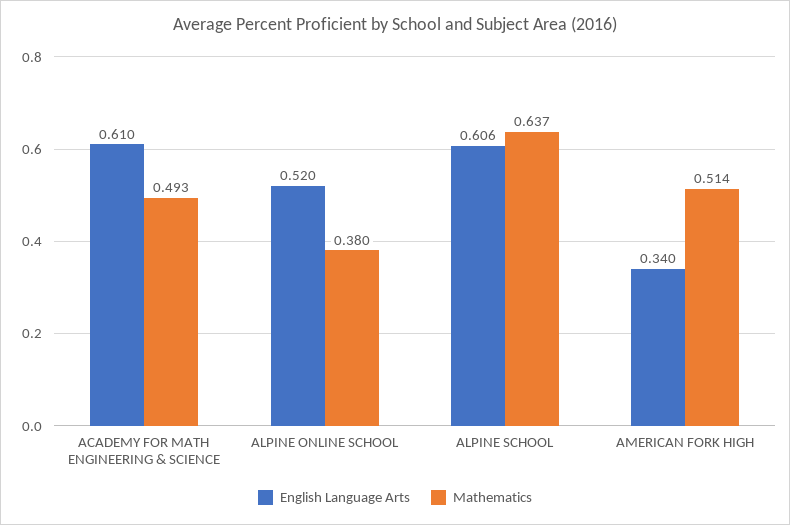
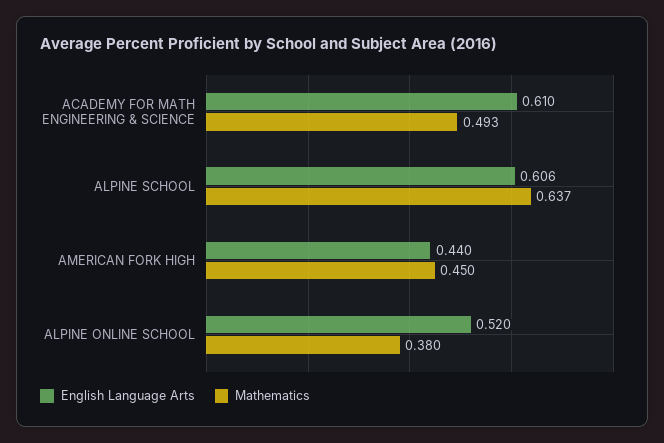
English Language Arts, AMERICAN FORK HIGH: 0.34 -> 0.44
Mathematics, AMERICAN FORK HIGH: 0.514 -> 0.45

